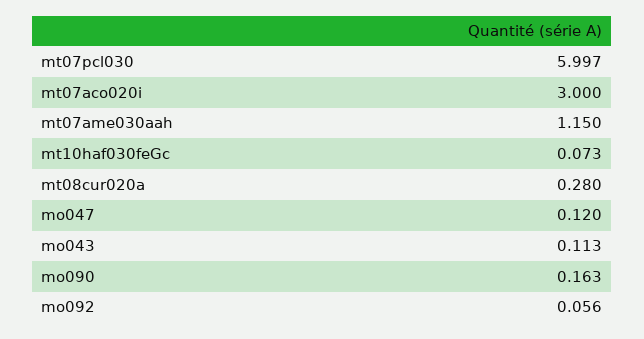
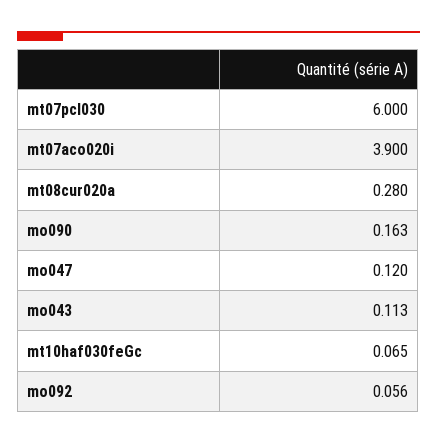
mt07pcl030: 5.997 -> 6
mt07aco020i: 3 -> 3.9
mt07ame030aah: 1.15 -> none
mt10haf030feGc: 0.073 -> 0.065

